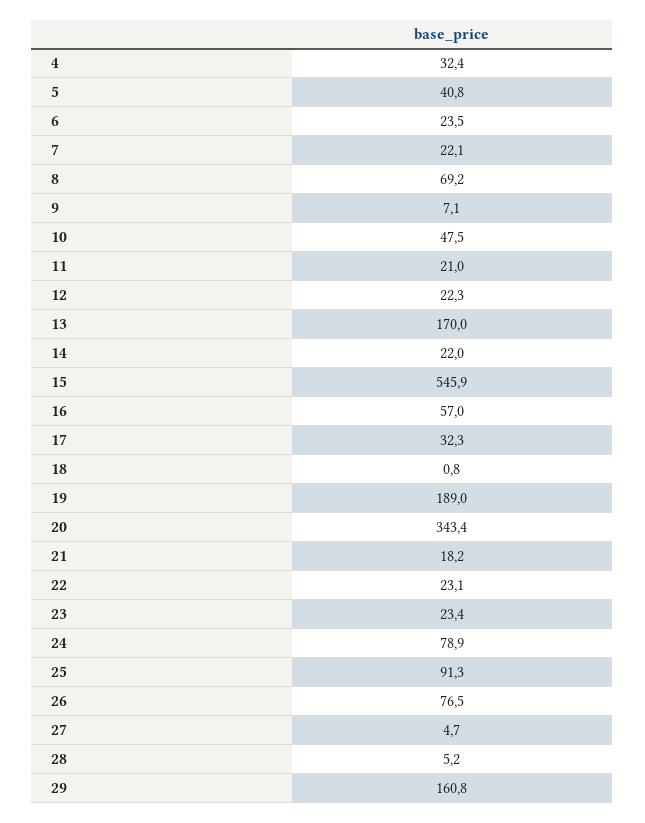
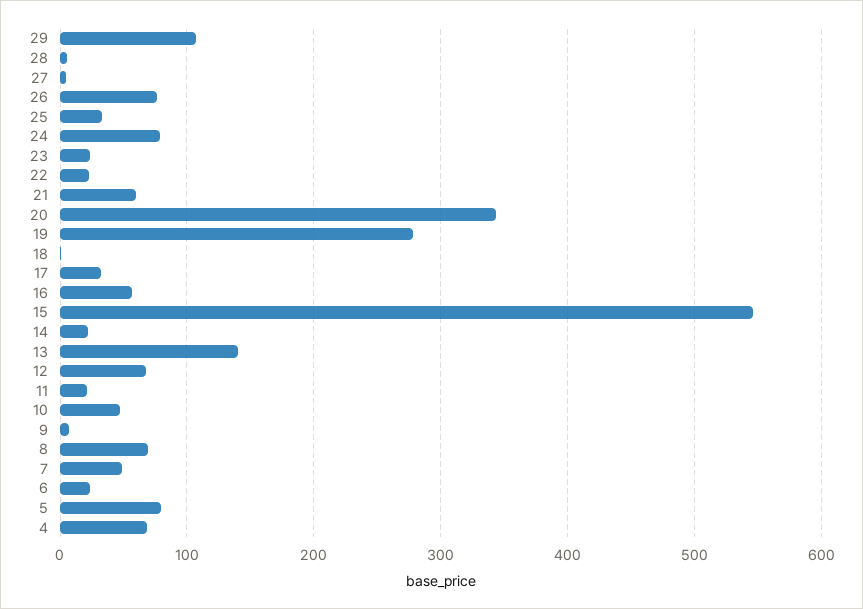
4: 32.4 -> 70
5: 40.8 -> 80
7: 22.1 -> 50
12: 22.3 -> 70
13: 170 -> 140
19: 189 -> 280
21: 18.2 -> 60
25: 91.3 -> 30
29: 160.8 -> 110

